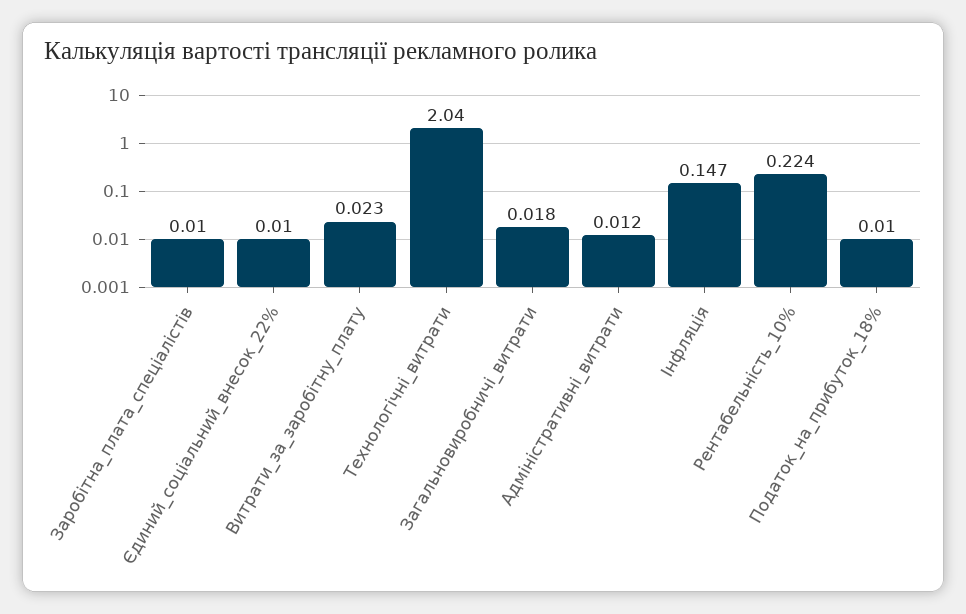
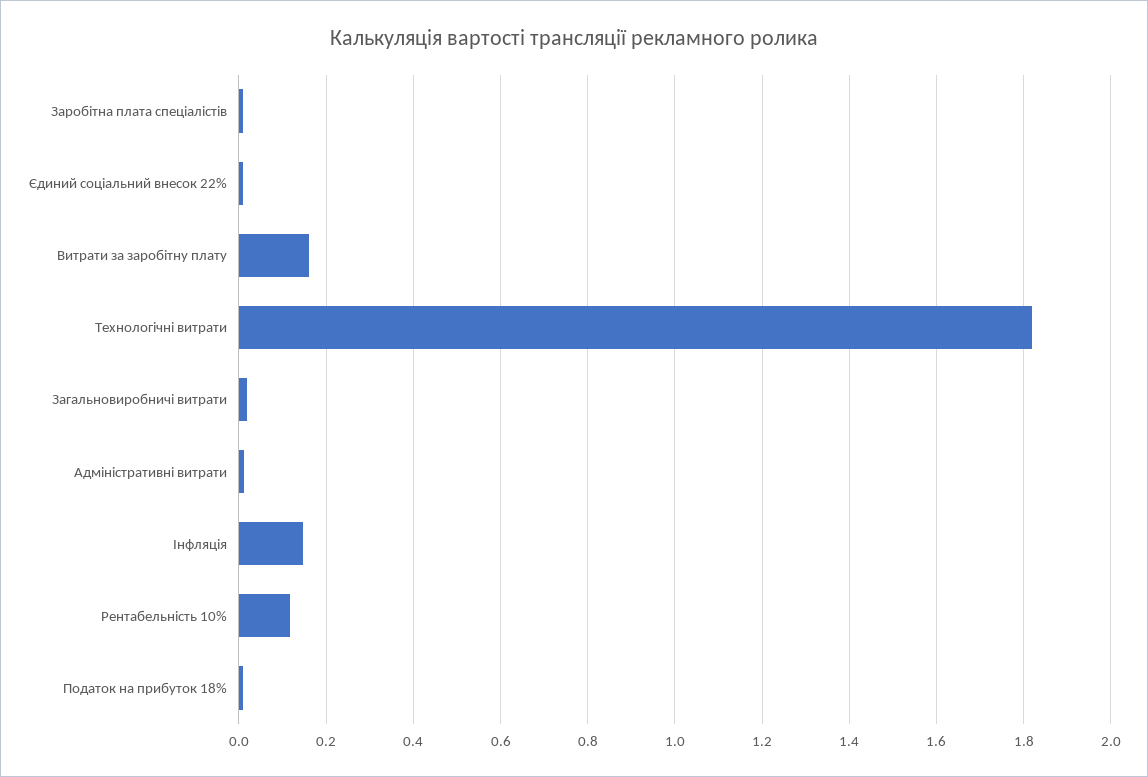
Витрати_за_заробітну_плату: 0.023 -> 0.16
Технологічні_витрати: 2.04 -> 1.82
Рентабельність_10%: 0.224 -> 0.12

